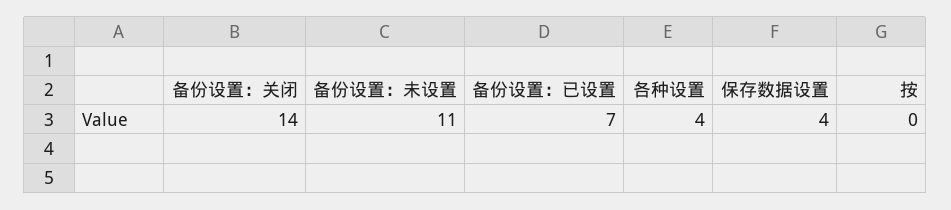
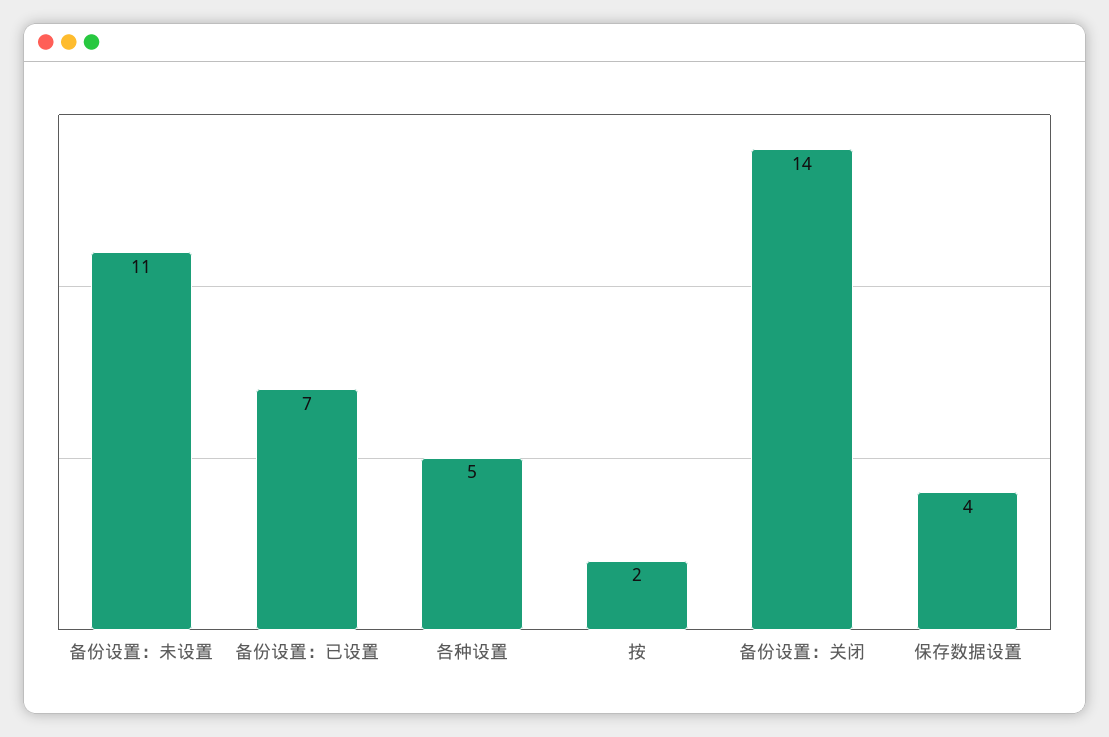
各种设置: 4 -> 5
按: 0 -> 2

